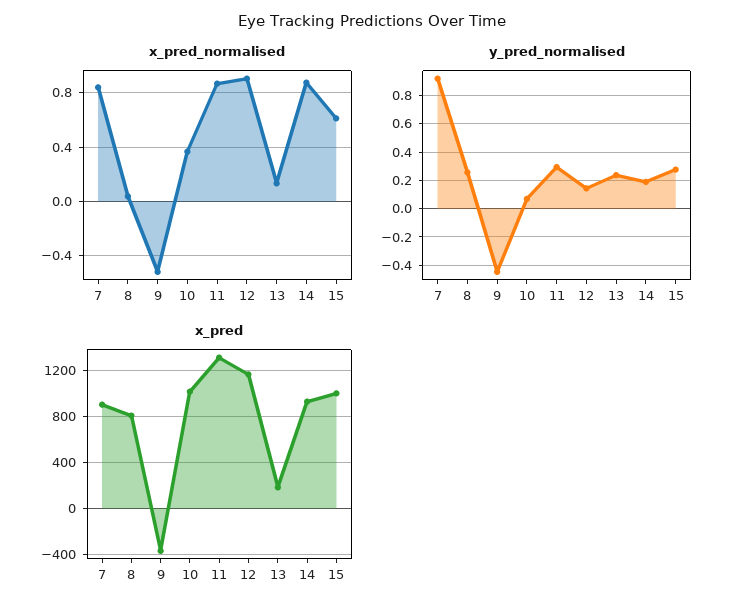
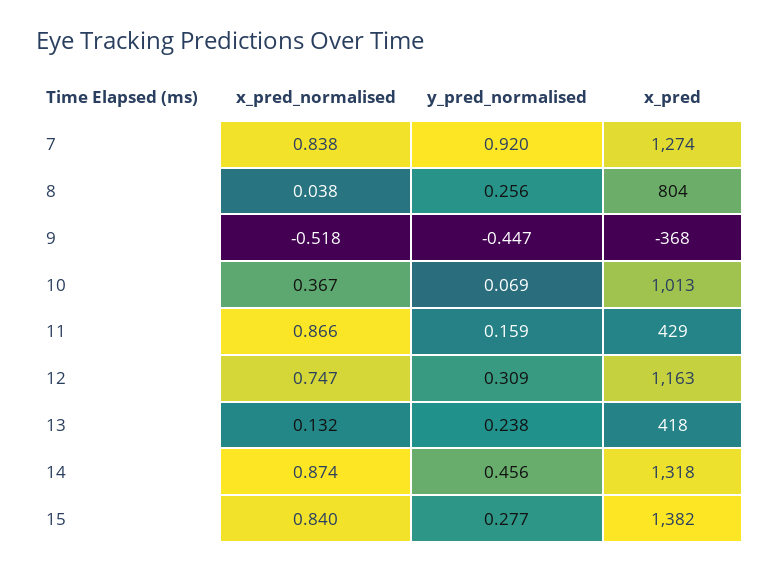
x_pred_normalised, 12: 0.9 -> 0.747
x_pred_normalised, 15: 0.6 -> 0.84
y_pred_normalised, 11: 0.3 -> 0.159
y_pred_normalised, 12: 0.15 -> 0.309
y_pred_normalised, 14: 0.2 -> 0.456
x_pred, 7: 900 -> 1274
x_pred, 11: 1300 -> 429
x_pred, 13: 200 -> 418
x_pred, 14: 900 -> 1318
x_pred, 15: 1000 -> 1382

